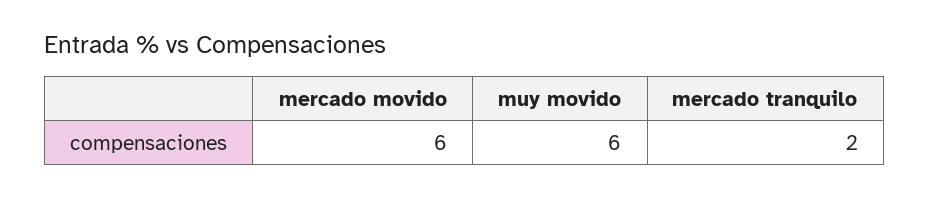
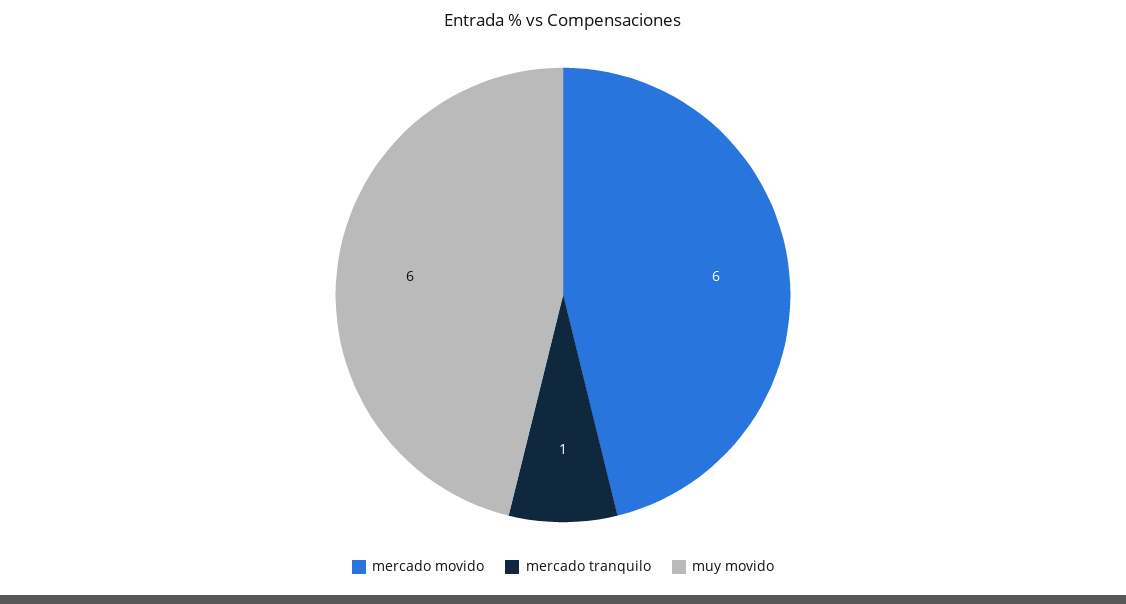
mercado tranquilo: 2 -> 1

